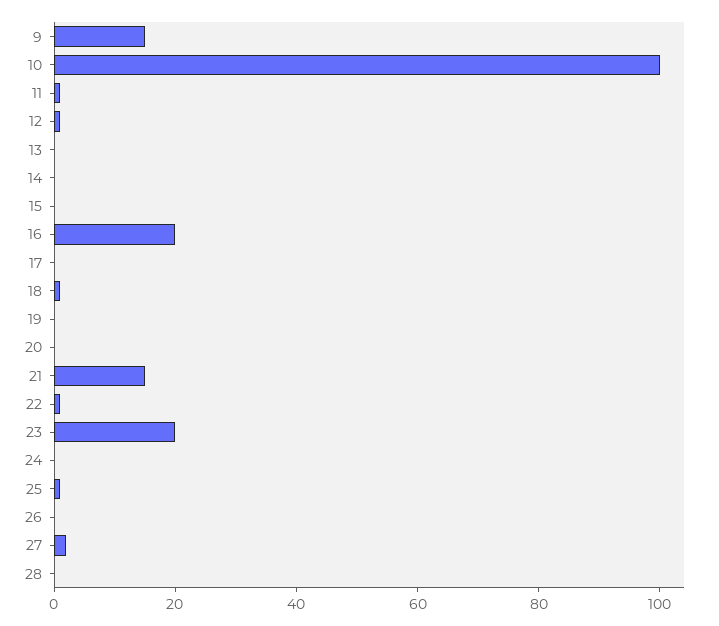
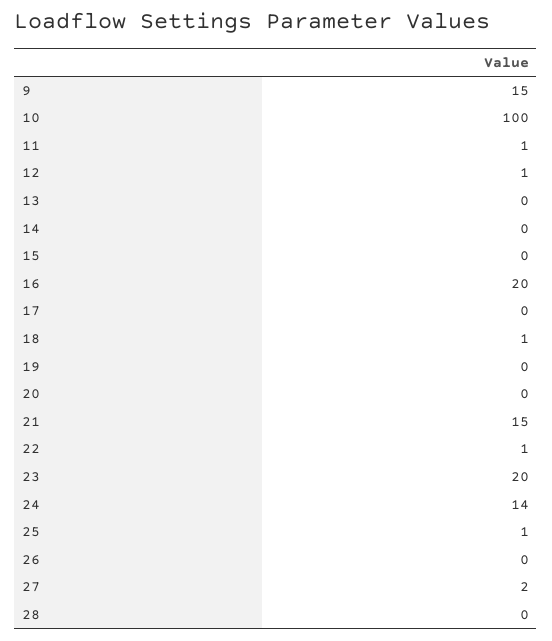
24: 0 -> 14

